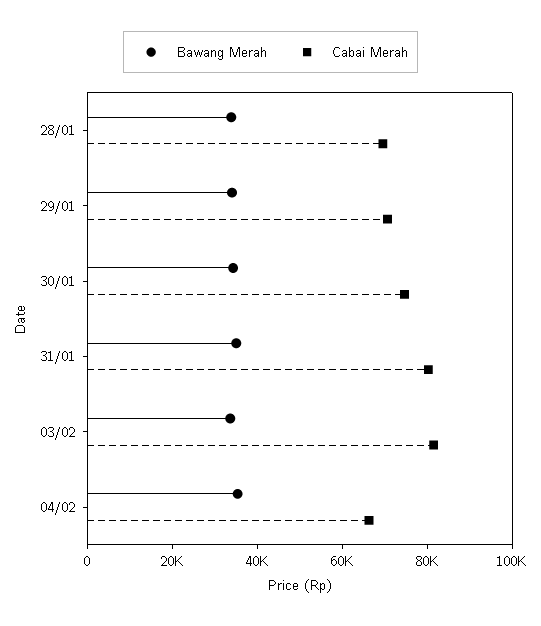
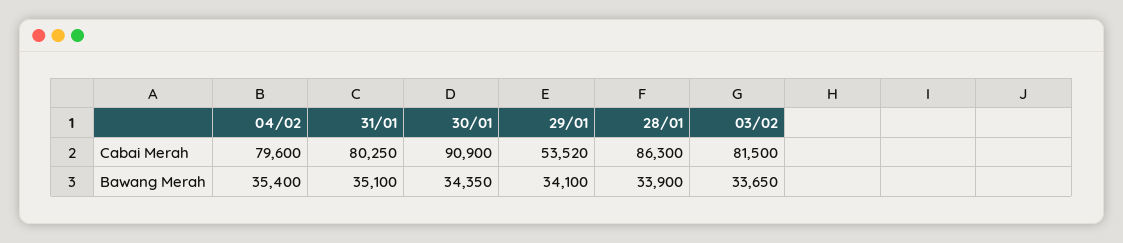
Cabai Merah, 28/01: 70000 -> 86300
Cabai Merah, 29/01: 70000 -> 53520
Cabai Merah, 30/01: 75000 -> 90900
Cabai Merah, 04/02: 65000 -> 79600

